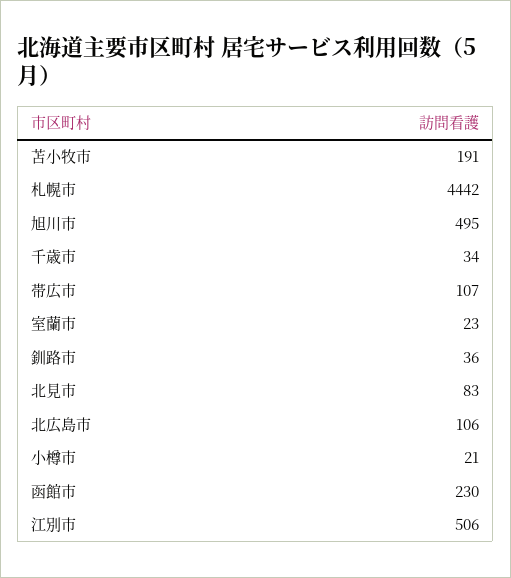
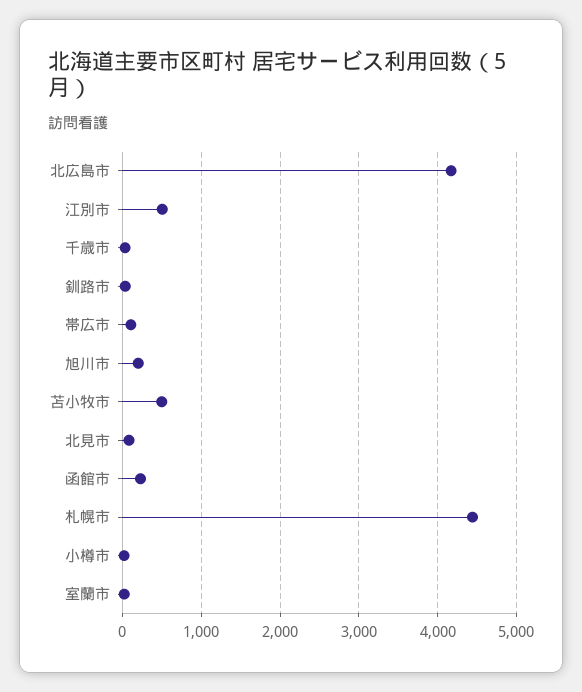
苫小牧市: 191 -> 500
旭川市: 495 -> 200
北広島市: 106 -> 4200

